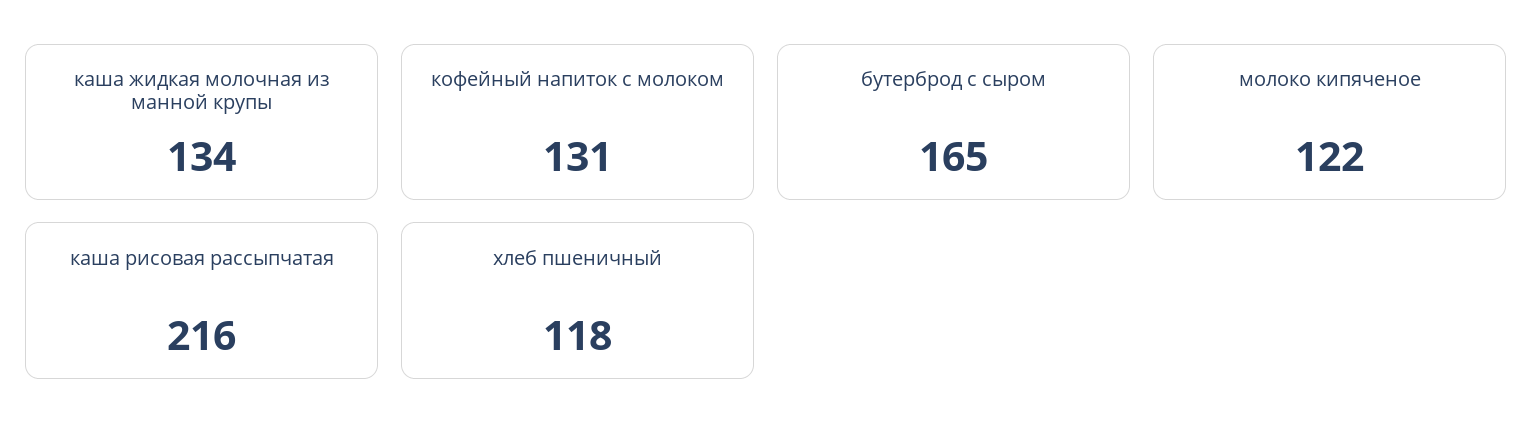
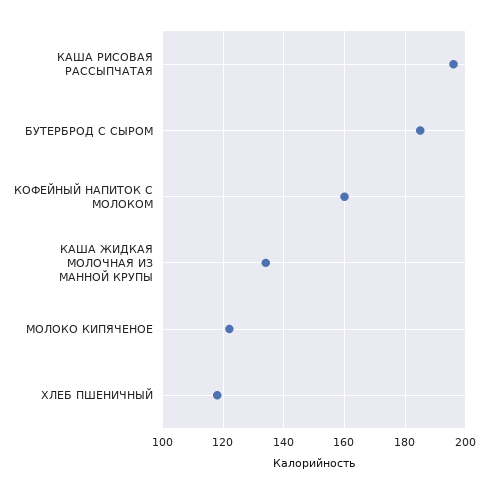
кофейный напиток с молоком: 131 -> 160
бутерброд с сыром: 165 -> 185
каша рисовая рассыпчатая: 216 -> 195

